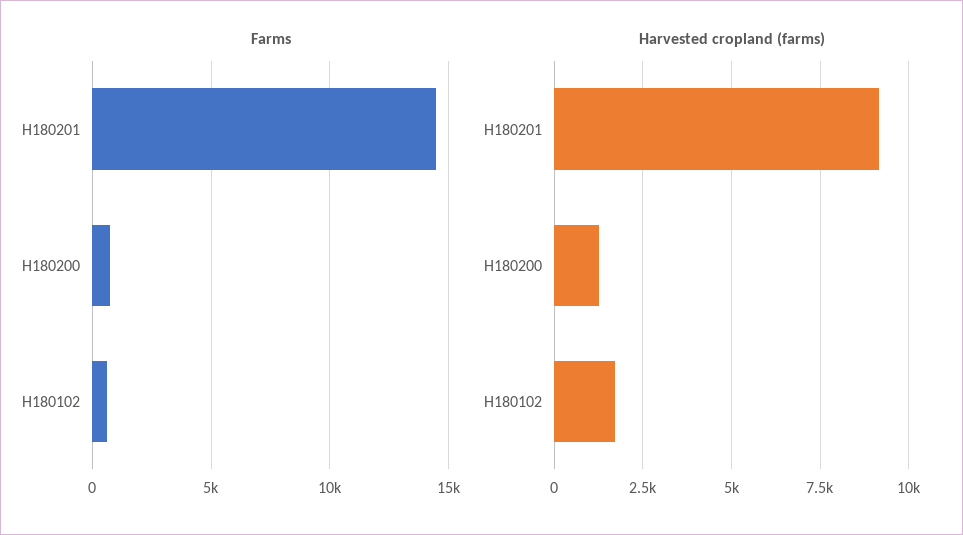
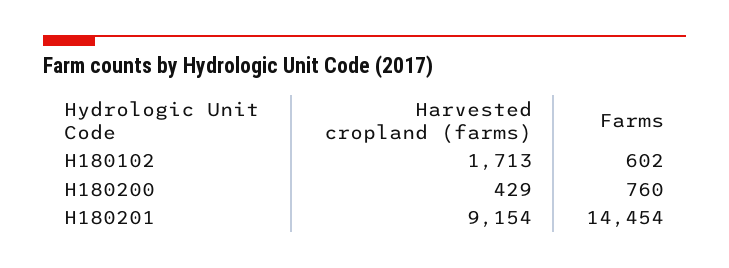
Harvested cropland (farms), H180200: 1250 -> 429

